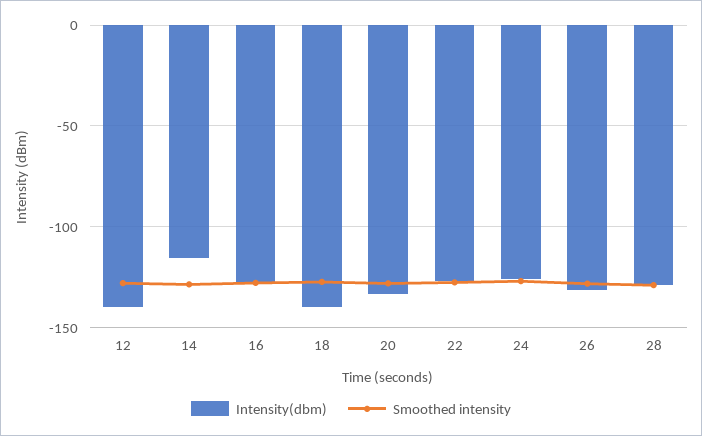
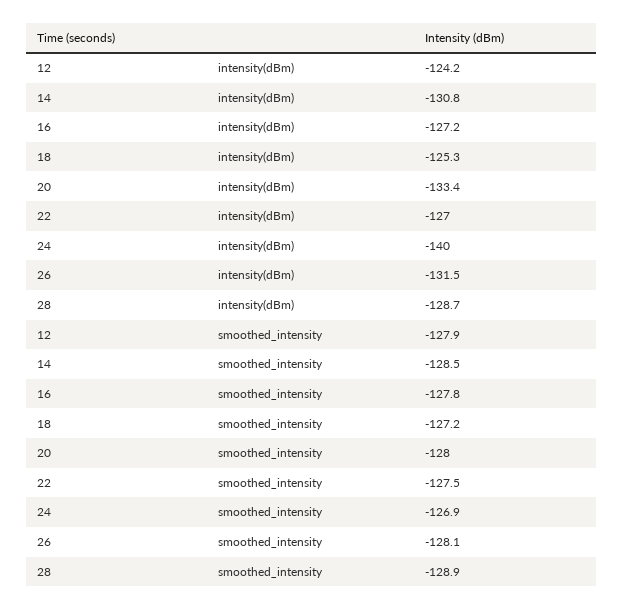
Intensity(dbm), 12: -140 -> -124.2
Intensity(dbm), 14: -115 -> -130.8
Intensity(dbm), 18: -140 -> -125.3
Intensity(dbm), 24: -125 -> -140

